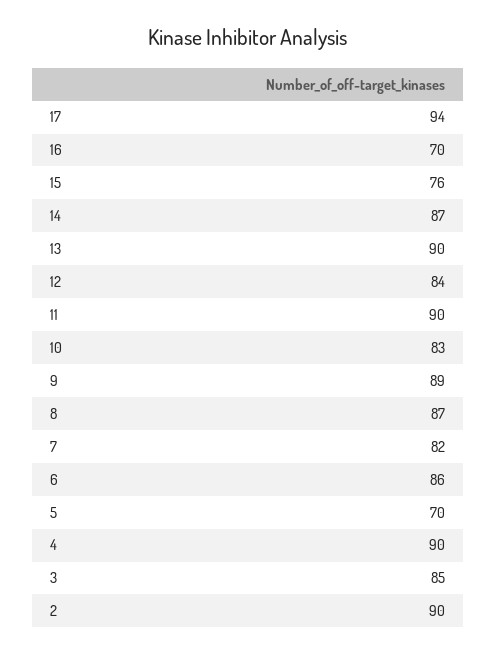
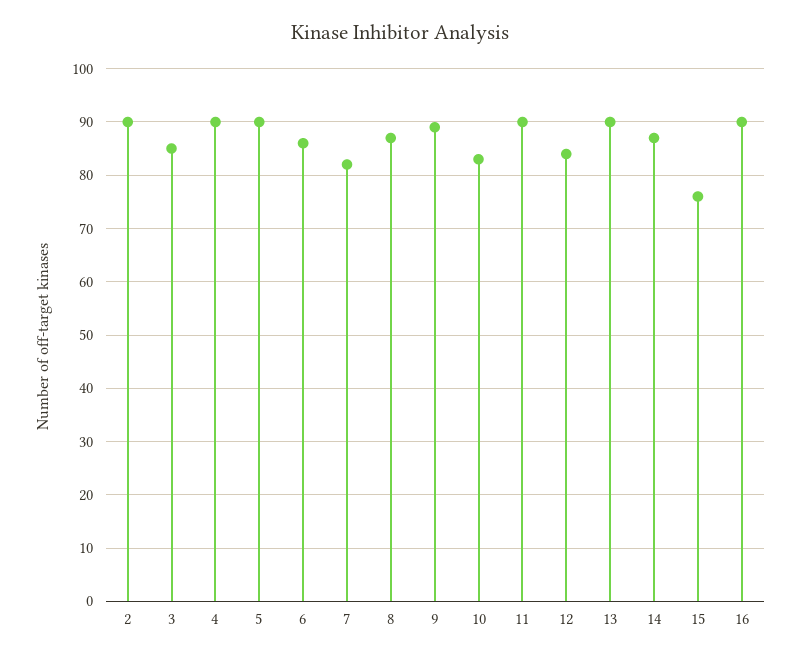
17: 94 -> none
16: 70 -> 90
5: 70 -> 90

